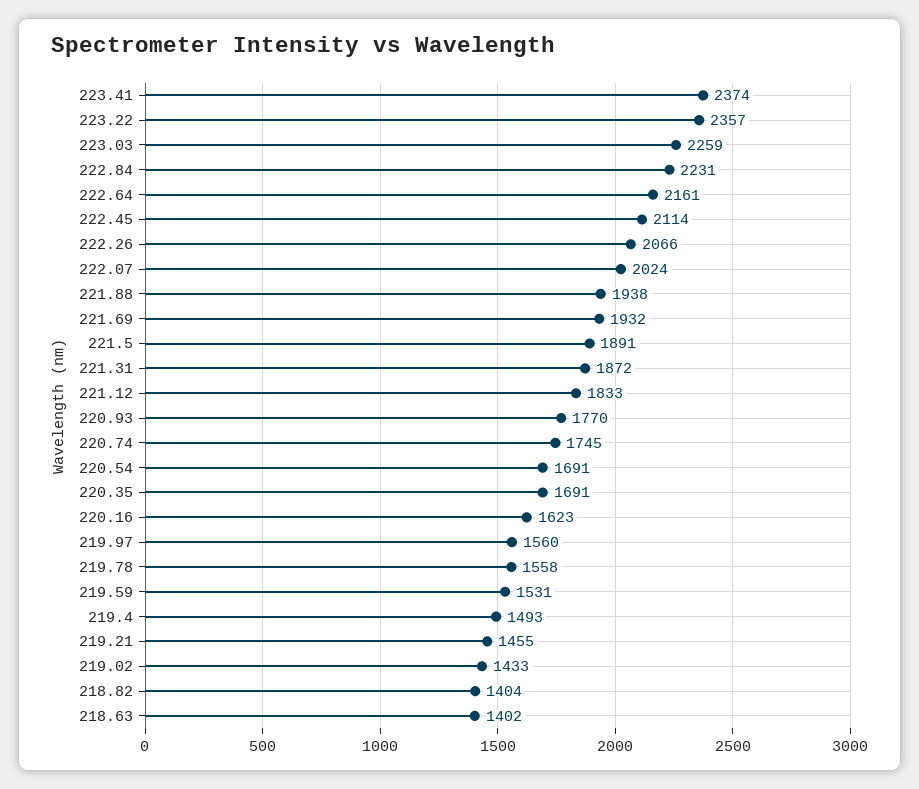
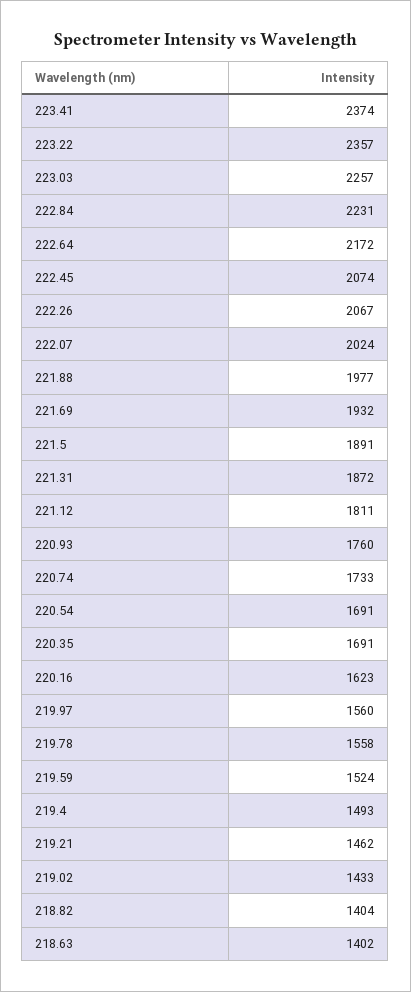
223.03: 2259 -> 2257
222.64: 2161 -> 2172
222.45: 2114 -> 2074
222.26: 2066 -> 2067
221.88: 1938 -> 1977
221.12: 1833 -> 1811
220.93: 1770 -> 1760
220.74: 1745 -> 1733
219.59: 1531 -> 1524
219.21: 1455 -> 1462

